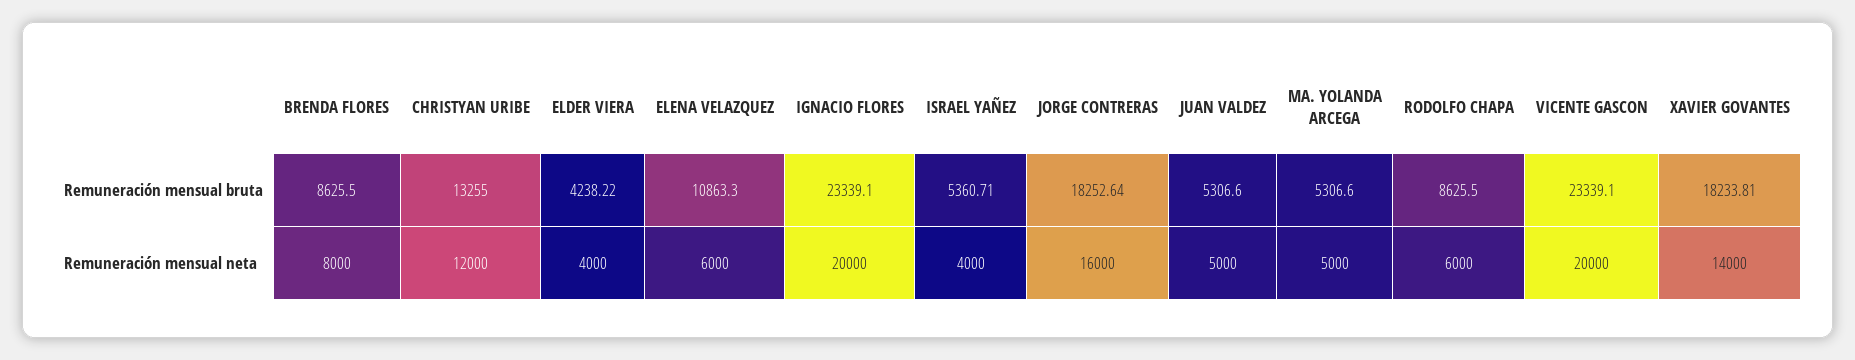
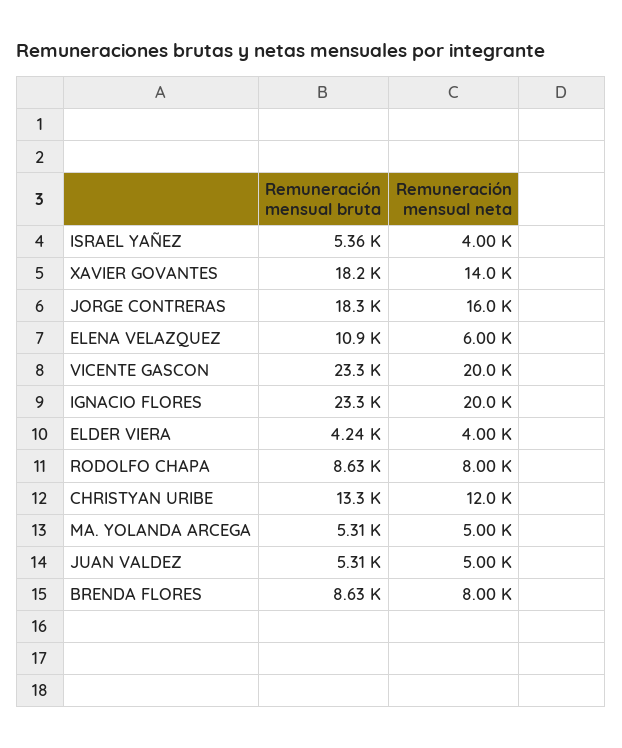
RODOLFO CHAPA, Remuneración mensual neta: 6000 -> 8000

